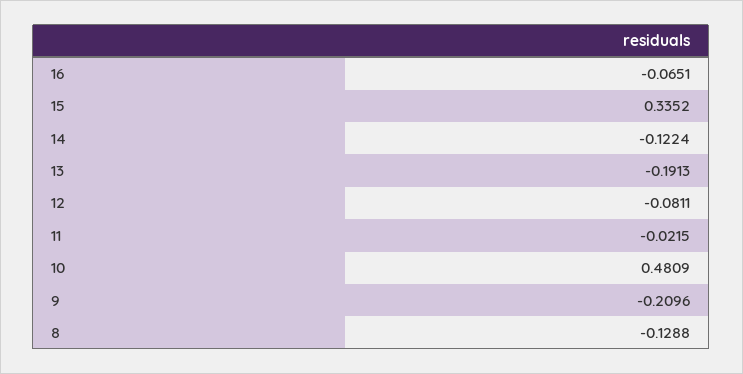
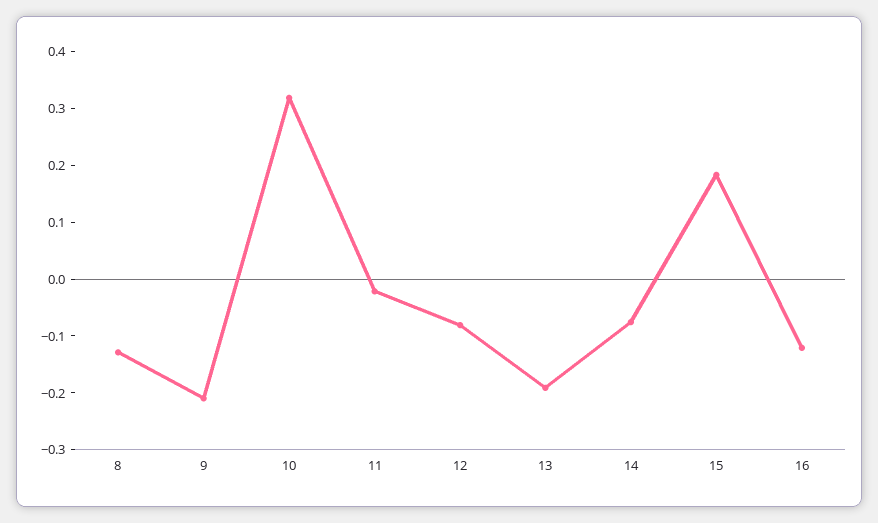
16: -0.0651 -> -0.12
15: 0.3352 -> 0.18
14: -0.1224 -> -0.08
10: 0.4809 -> 0.32

